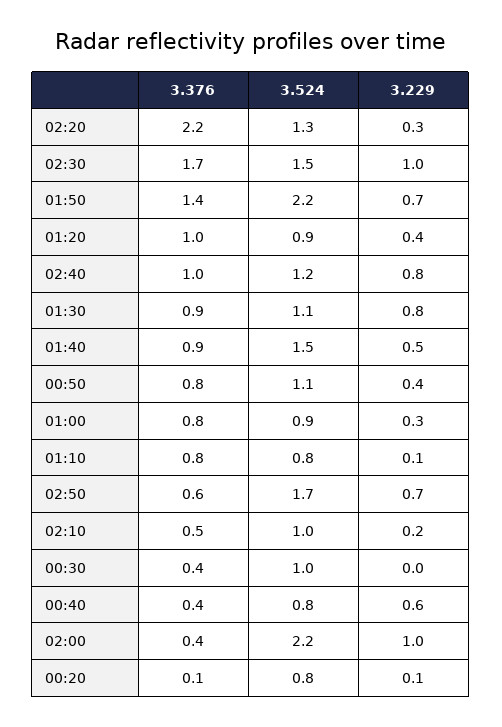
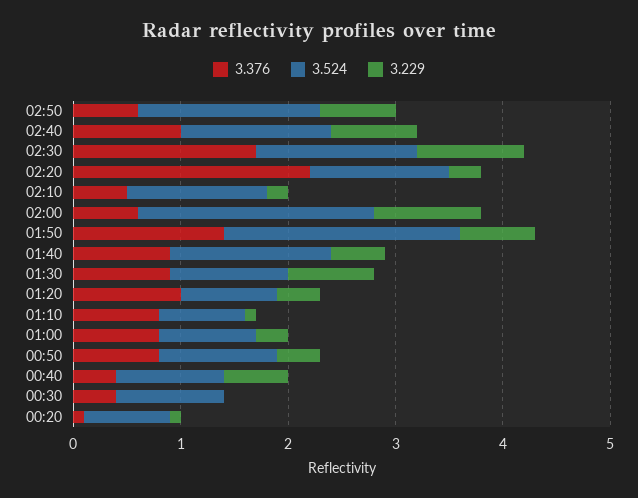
3.524, 02:40: 1.2 -> 1.4
3.524, 02:10: 1 -> 1.3
3.524, 00:40: 0.8 -> 1
3.376, 02:00: 0.4 -> 0.6

